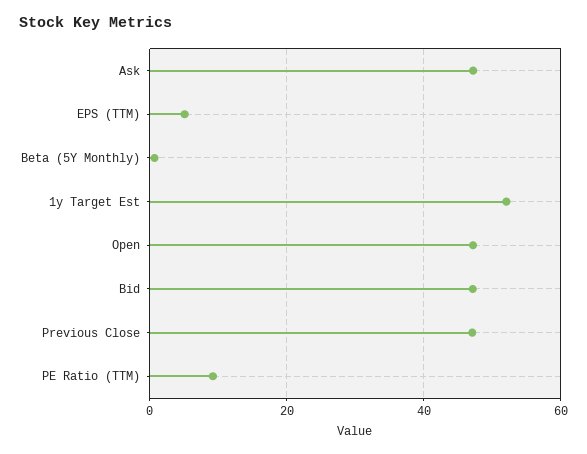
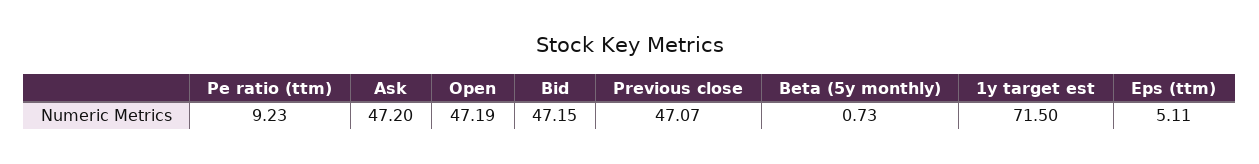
1y Target Est: 52 -> 71.5

